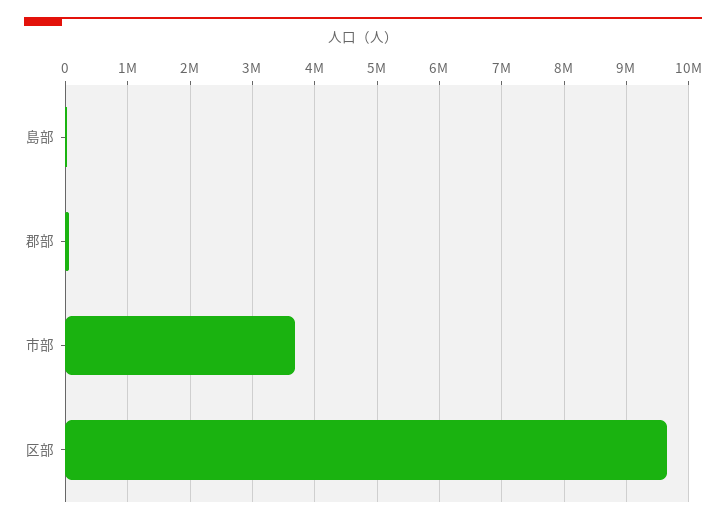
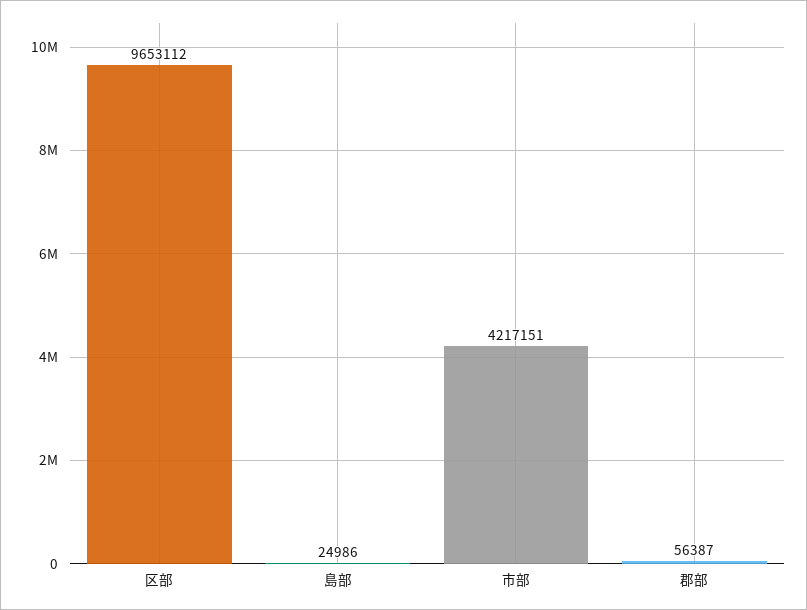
市部: 3700000 -> 4217151

